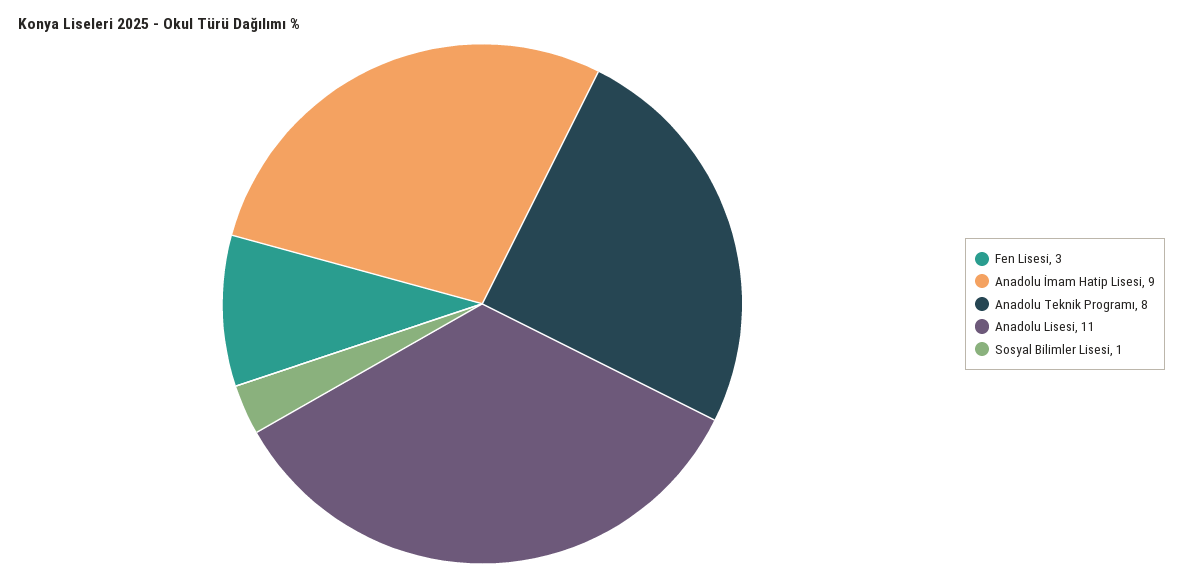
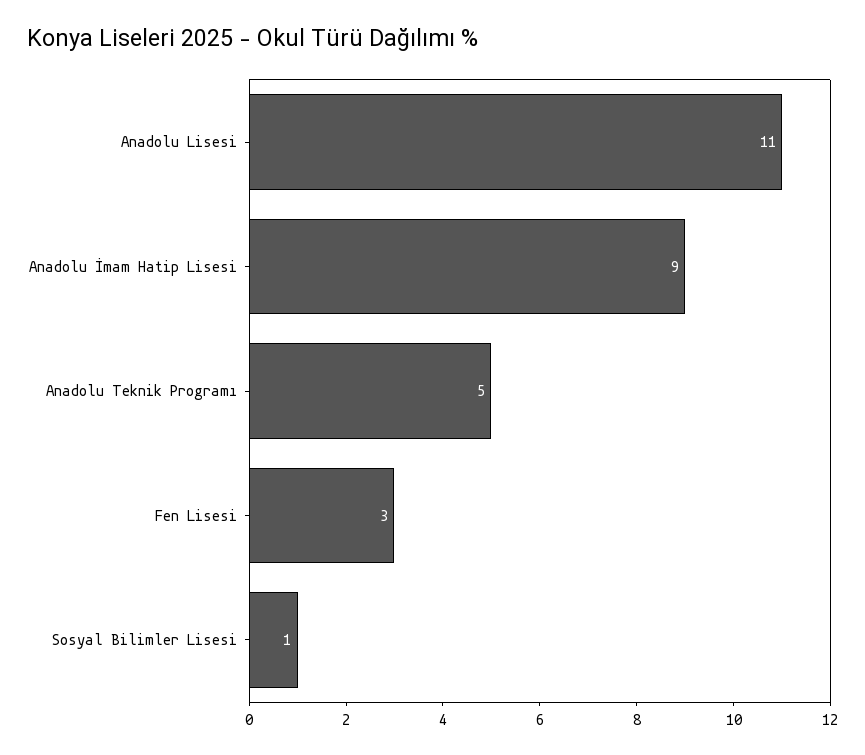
Anadolu Teknik Programı: 8 -> 5

